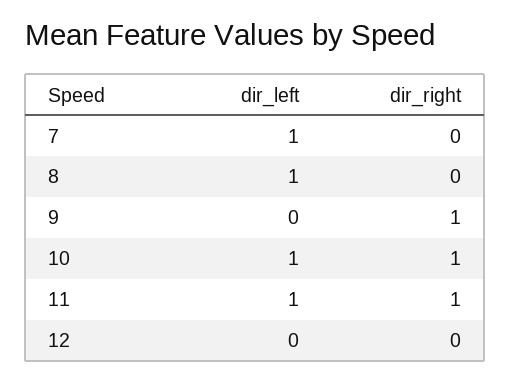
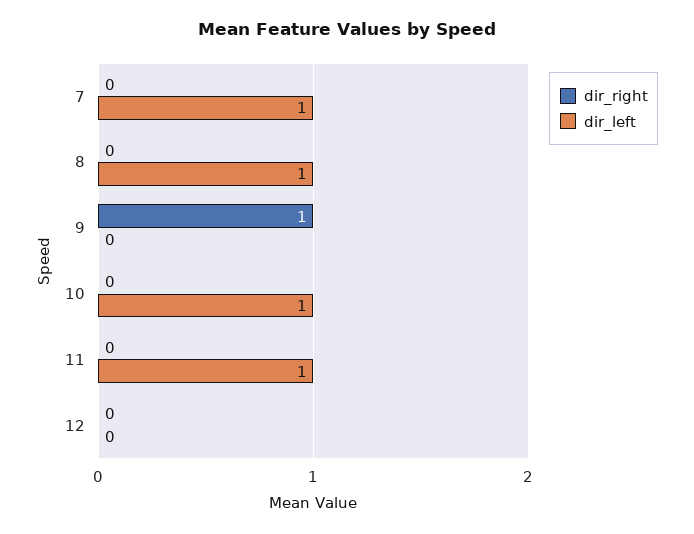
dir_right, 10: 1 -> 0
dir_right, 11: 1 -> 0

